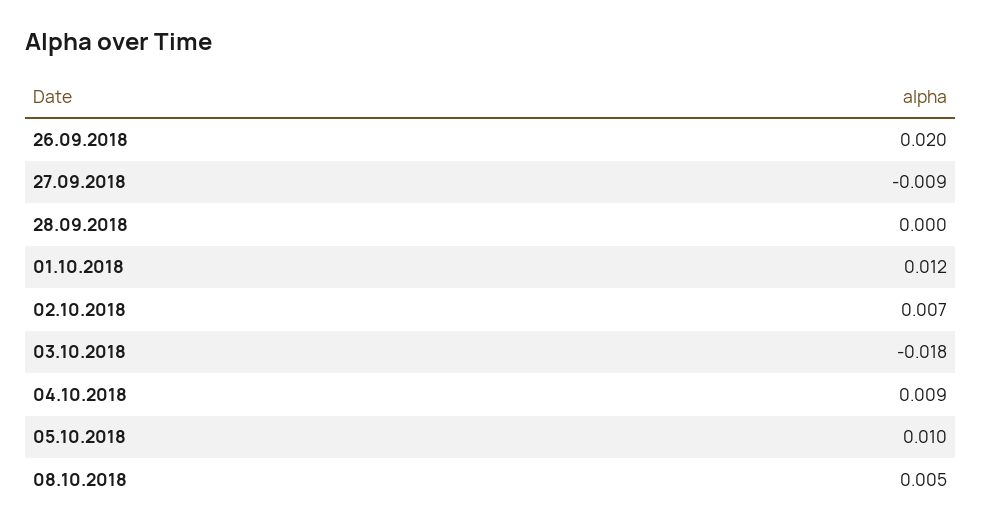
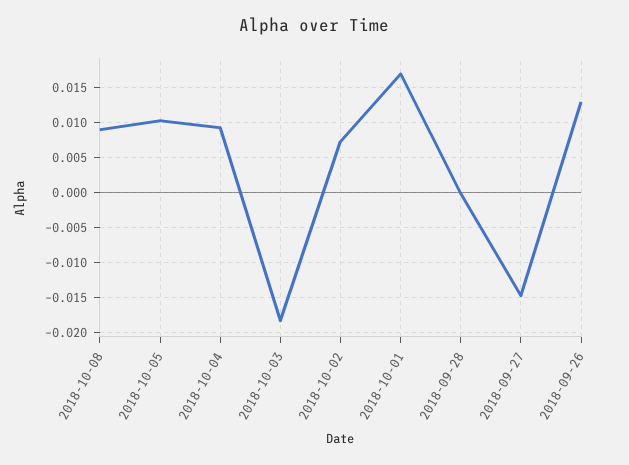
26.09.2018: 0.02 -> 0.013
27.09.2018: -0.009 -> -0.015
01.10.2018: 0.012 -> 0.017
08.10.2018: 0.005 -> 0.009

